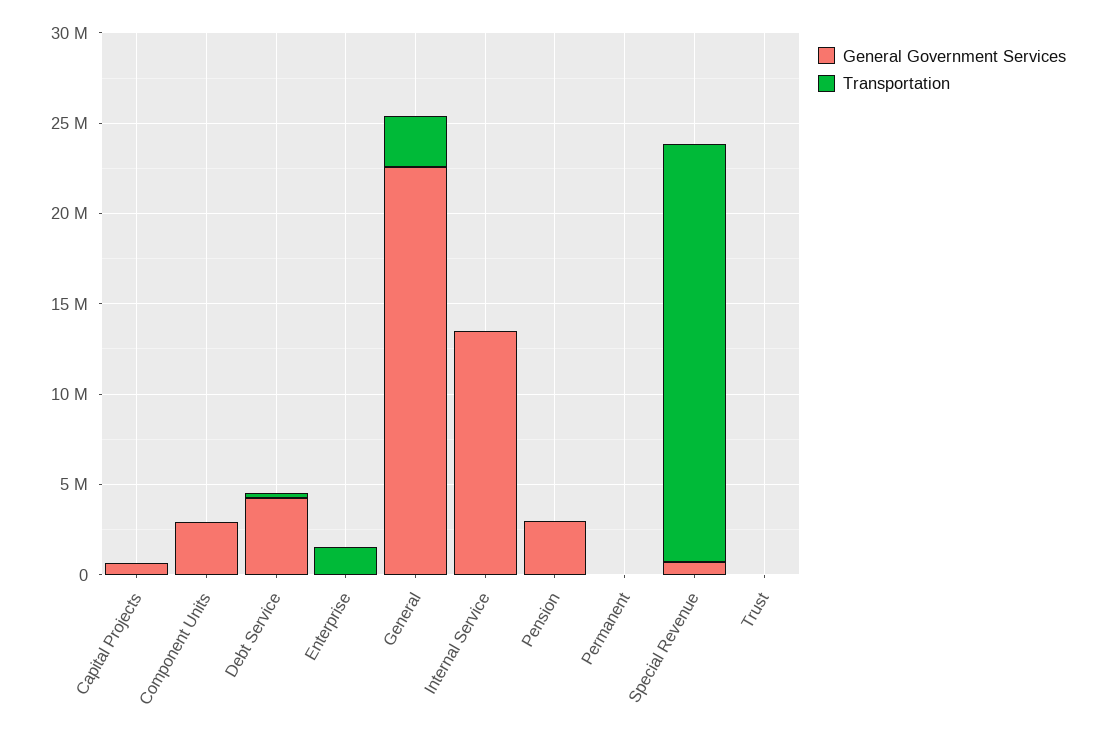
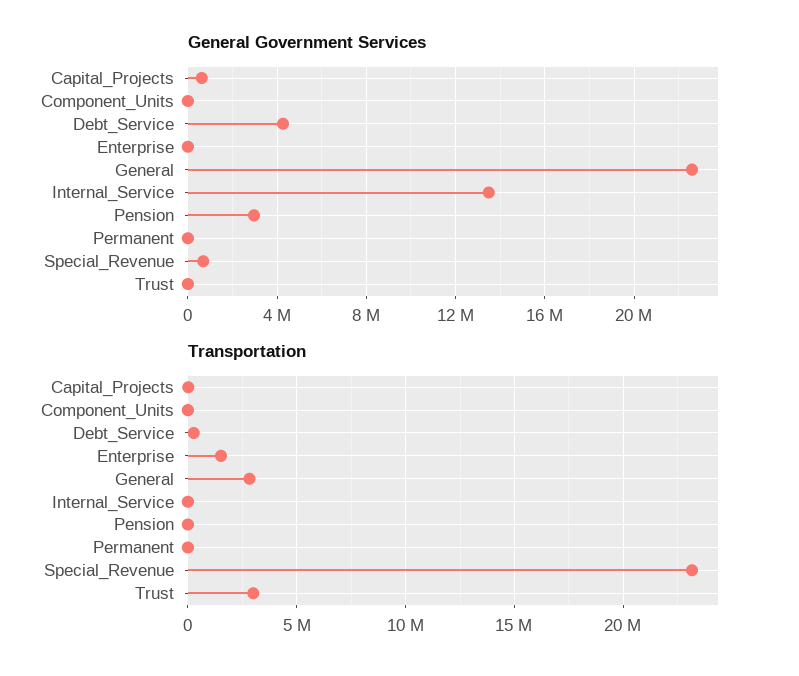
General Government Services, Component Units: 3000000 -> 0
Transportation, Trust: 0 -> 3000000

